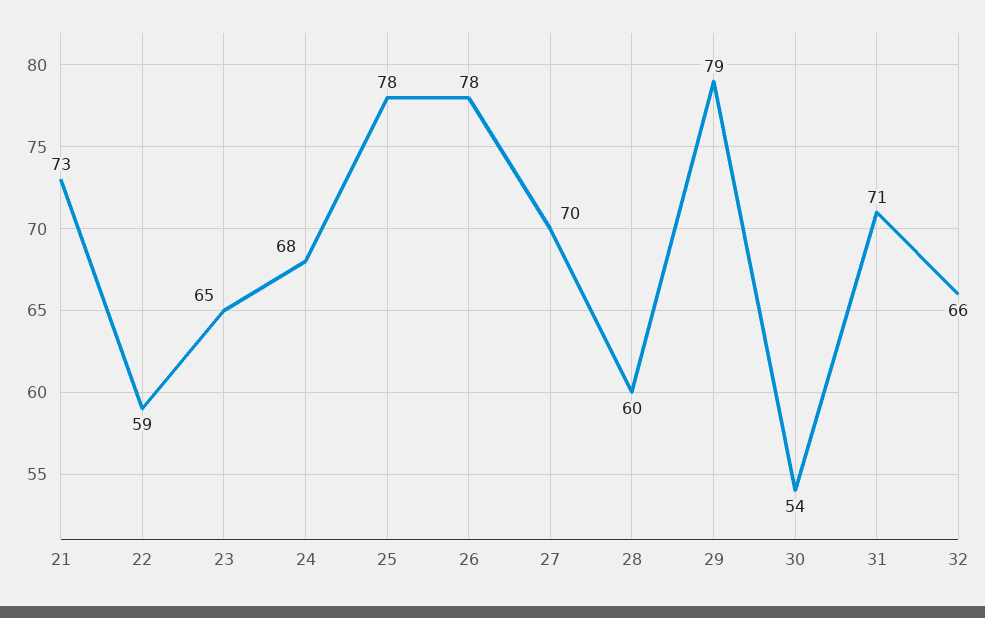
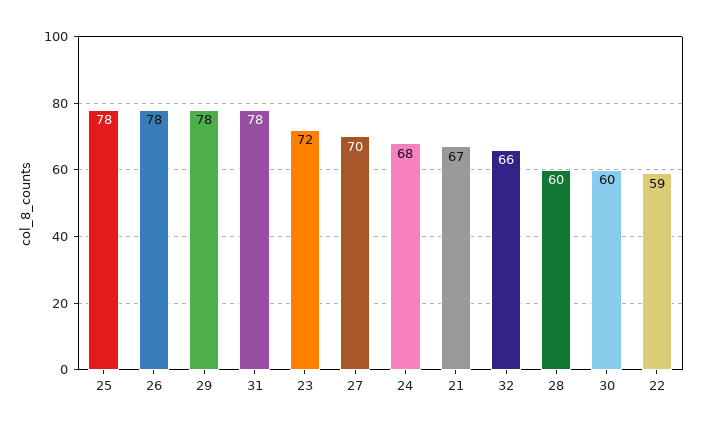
21: 73 -> 67
23: 65 -> 72
29: 79 -> 78
30: 54 -> 60
31: 71 -> 78

